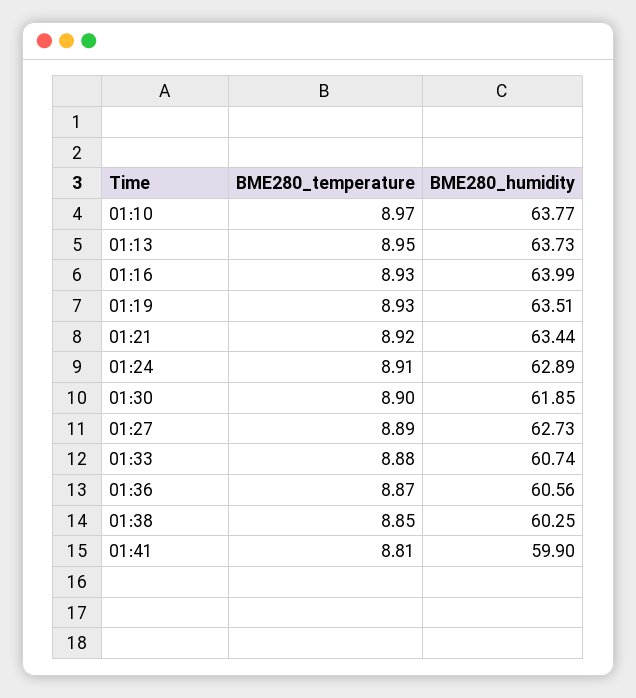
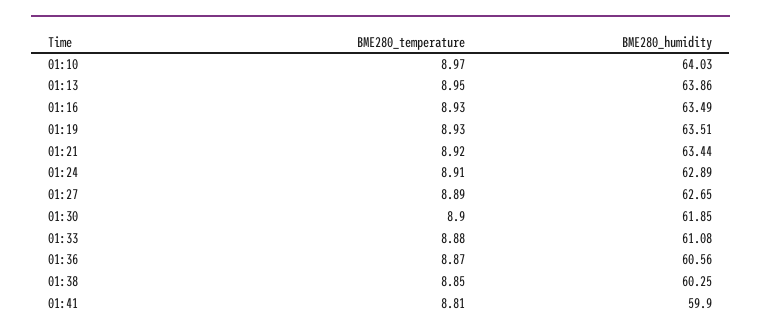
BME280_humidity, 01:10: 63.77 -> 64.03
BME280_humidity, 01:13: 63.73 -> 63.86
BME280_humidity, 01:16: 63.99 -> 63.49
BME280_humidity, 01:27: 62.73 -> 62.65
BME280_humidity, 01:33: 60.74 -> 61.08

